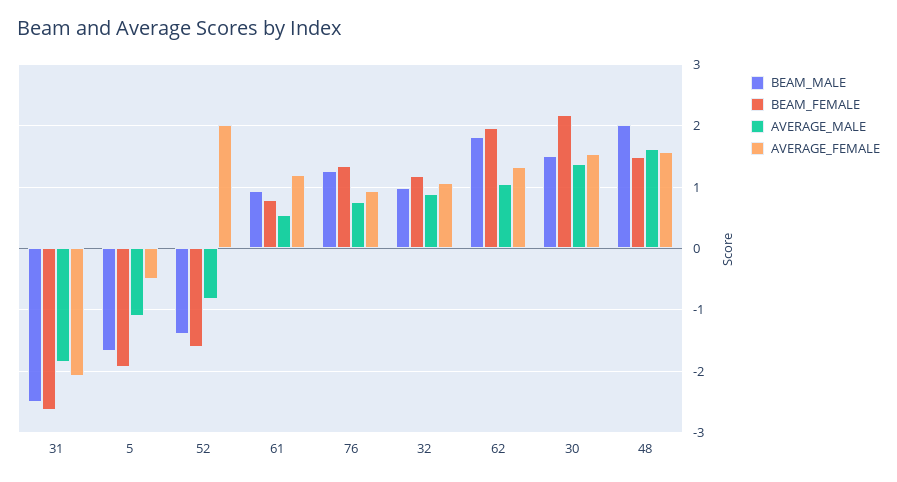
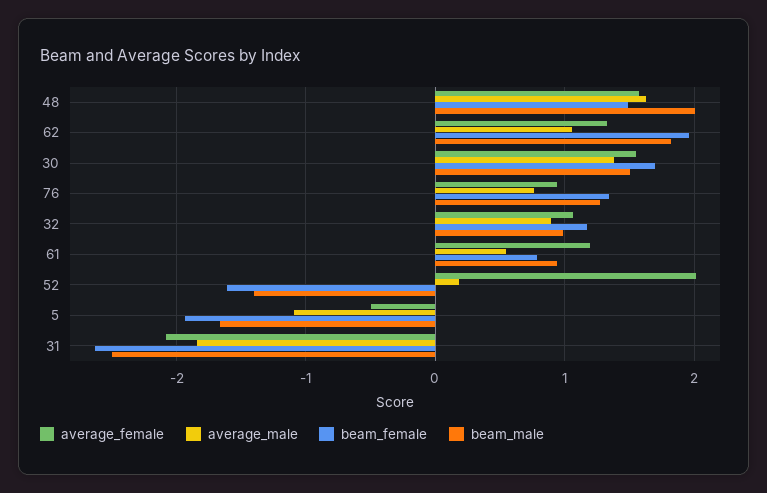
AVERAGE_MALE, 52: -0.8 -> 0.2
BEAM_FEMALE, 30: 2.2 -> 1.7

